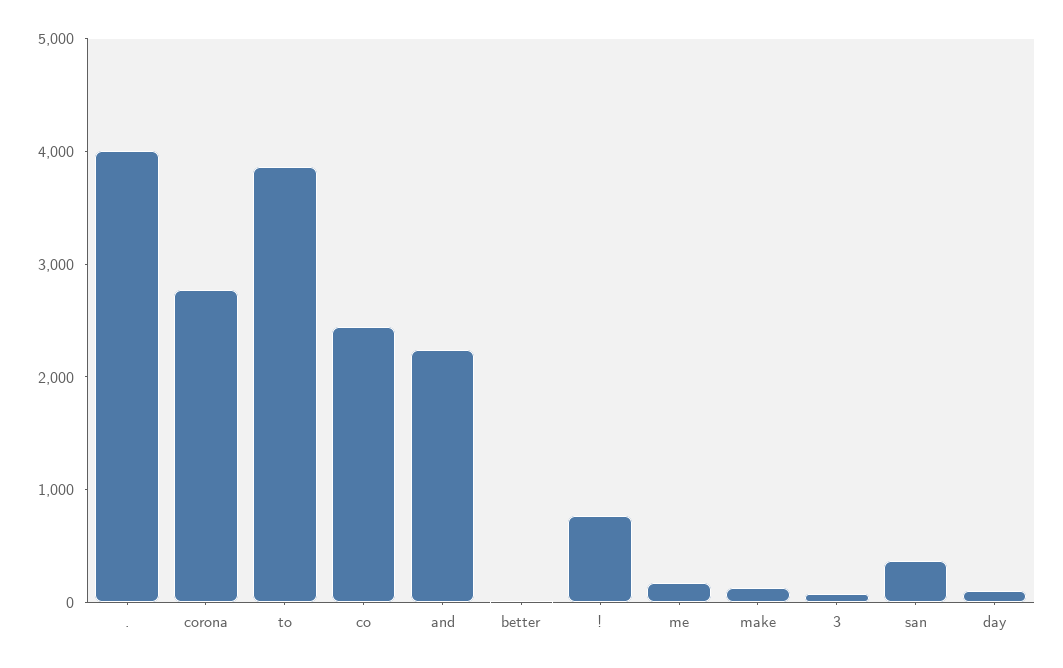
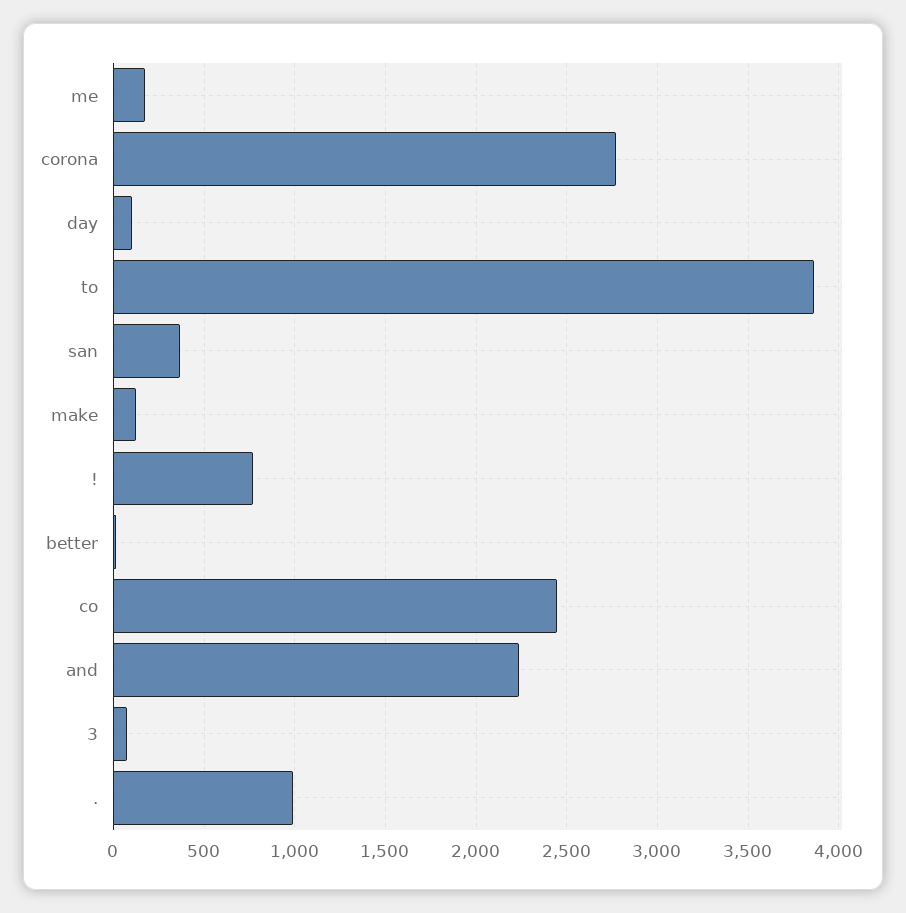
.: 4000 -> 1000

